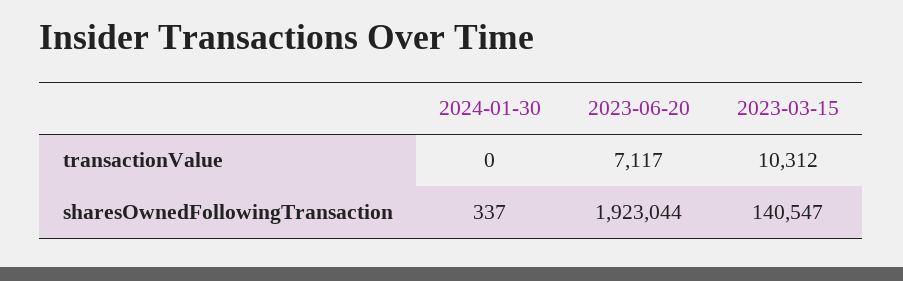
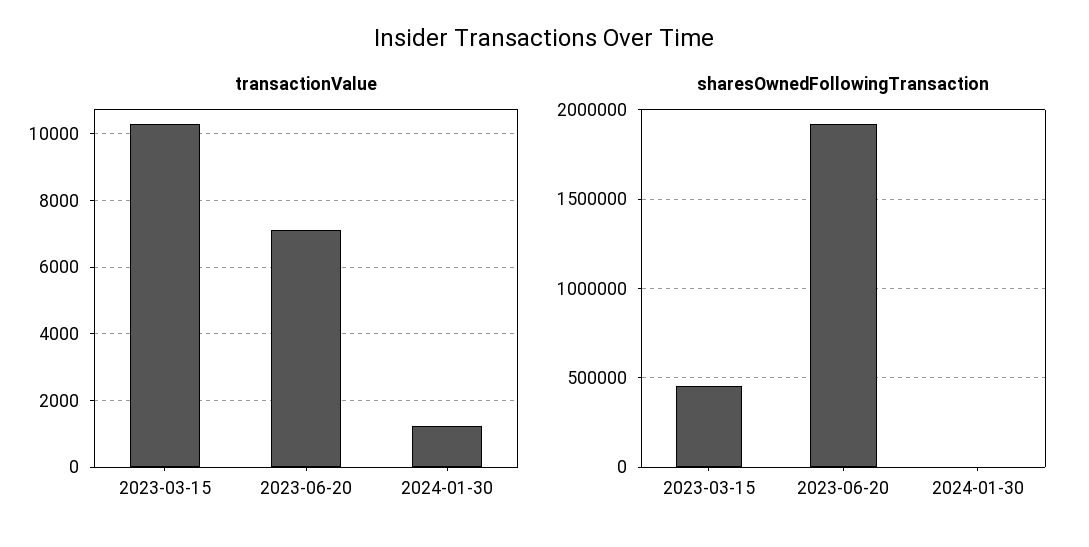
transactionValue, 2024-01-30: 0 -> 1200
sharesOwnedFollowingTransaction, 2023-03-15: 140547 -> 450000

